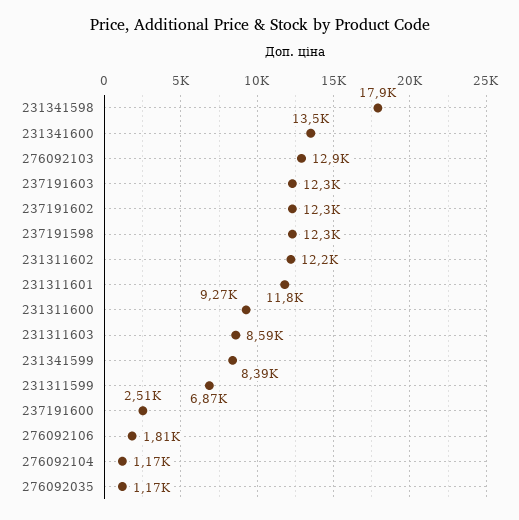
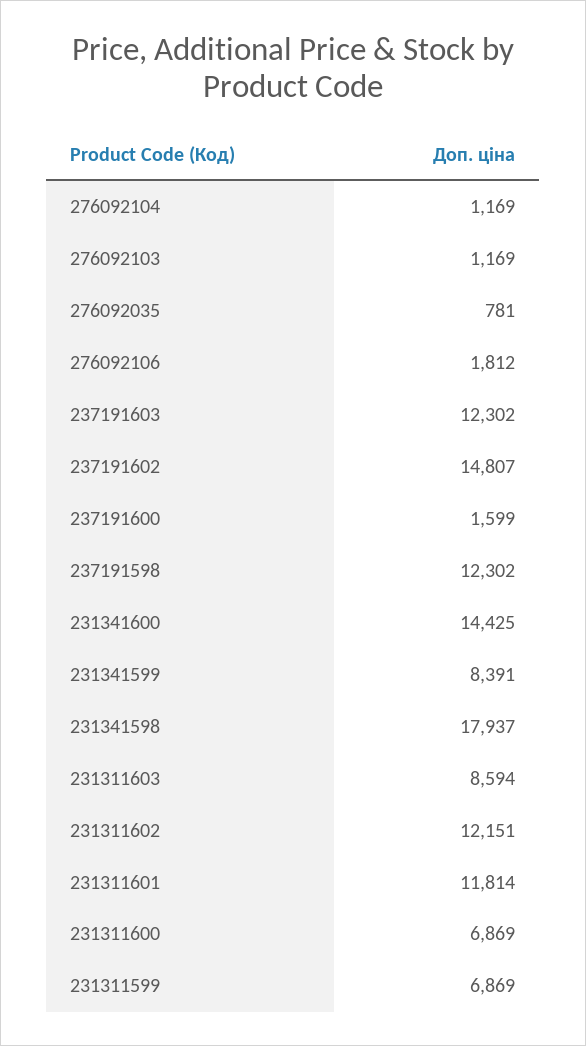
231341600: 13500 -> 14425
276092103: 12900 -> 1169
237191602: 12300 -> 14807
231311600: 9270 -> 6869
237191600: 2510 -> 1599
276092035: 1170 -> 781

